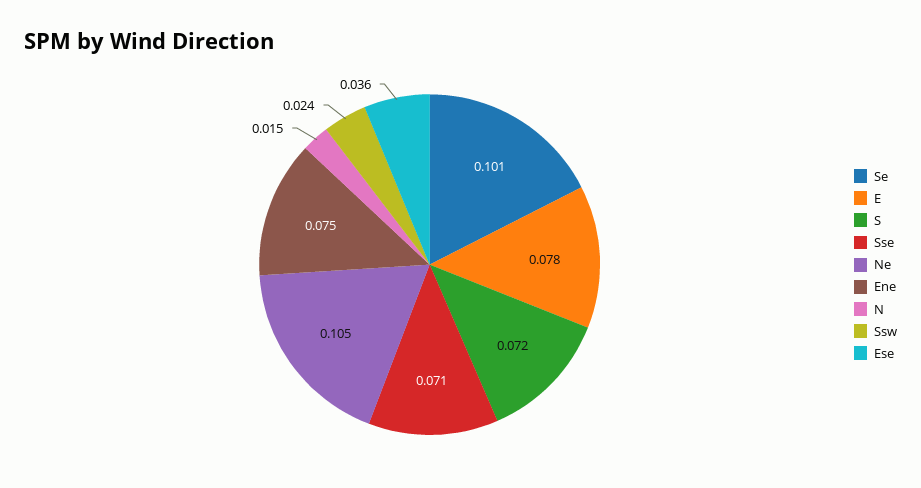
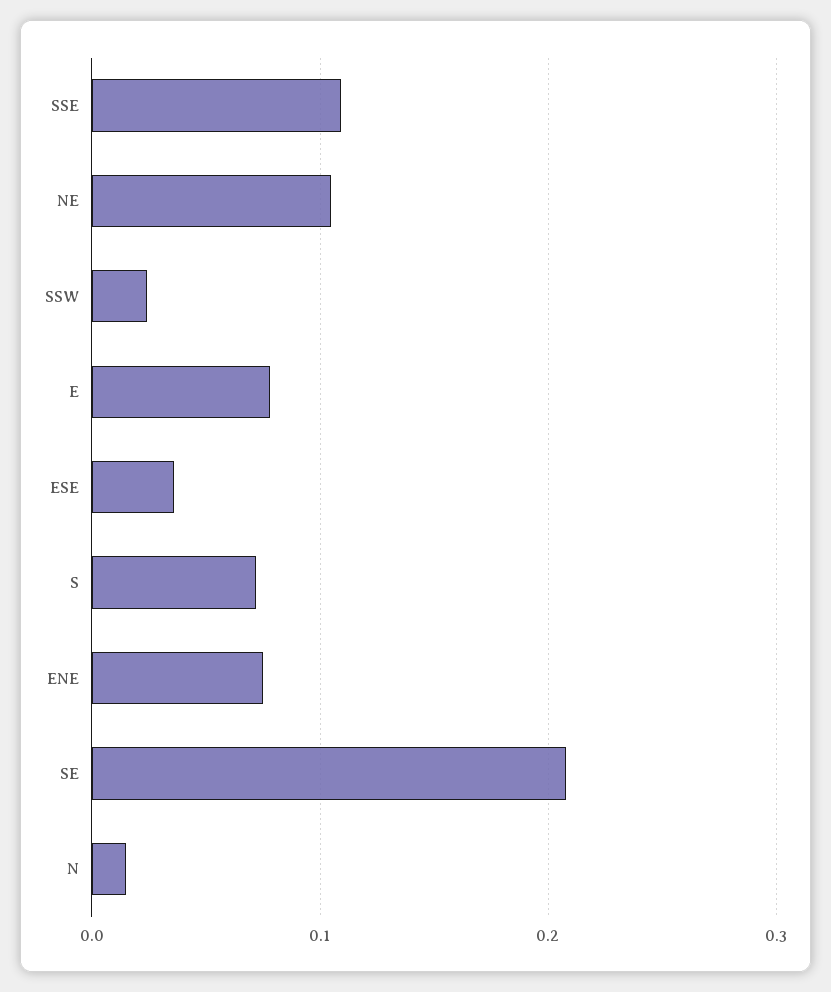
Se: 0.101 -> 0.21
Sse: 0.071 -> 0.11

